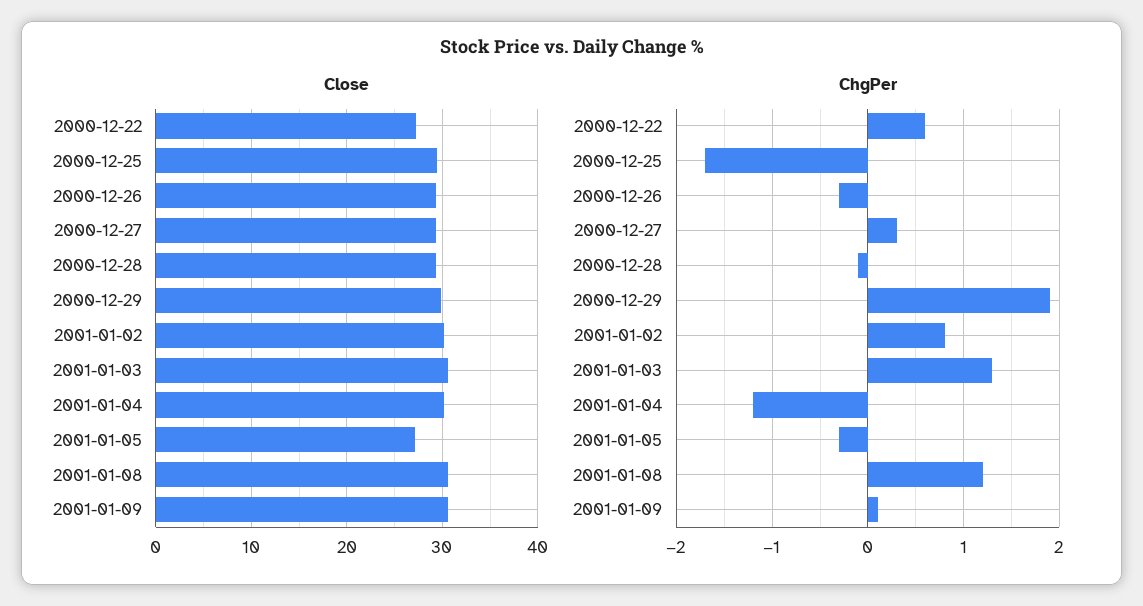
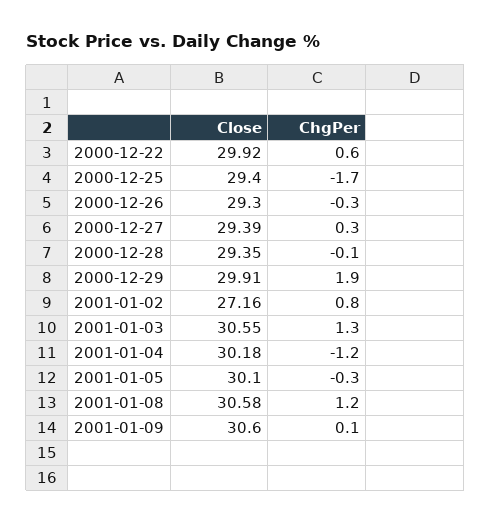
Close, 2000-12-22: 27 -> 29.92
Close, 2001-01-02: 30 -> 27.16
Close, 2001-01-05: 27 -> 30.1

